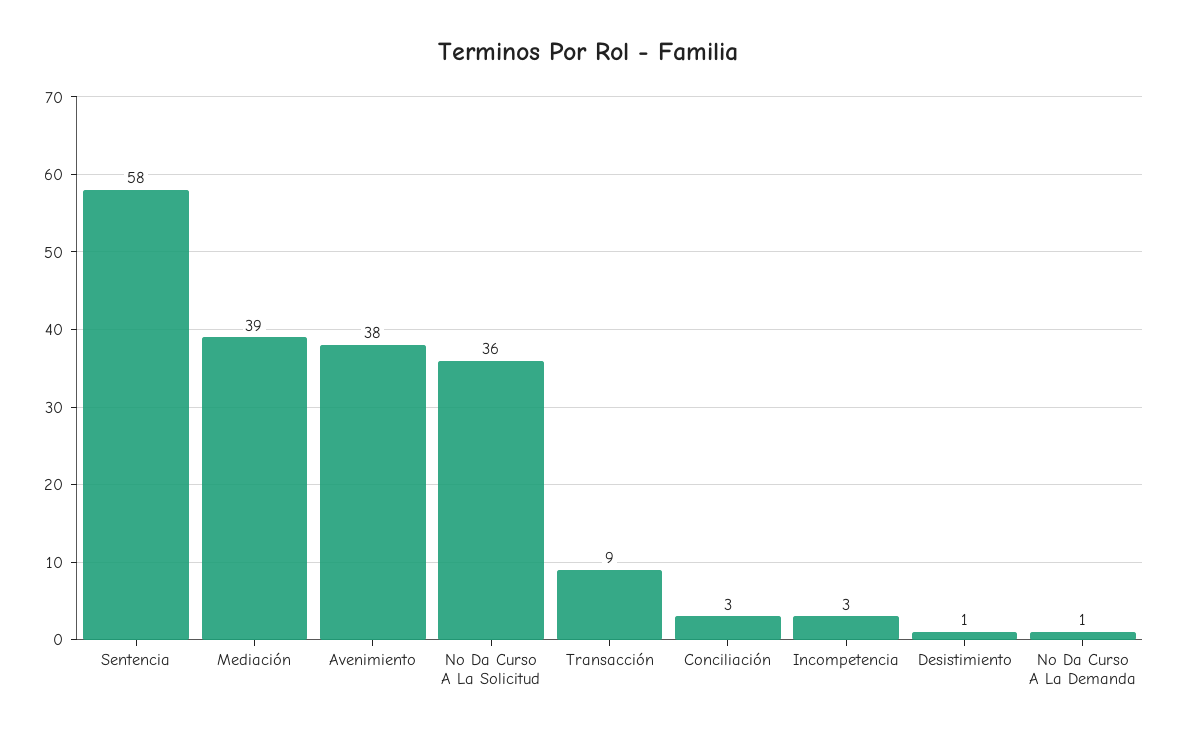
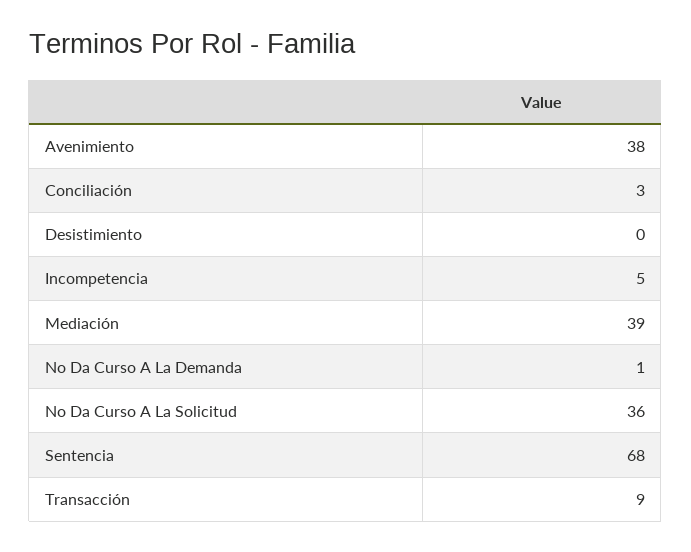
Sentencia: 58 -> 68
Incompetencia: 3 -> 5
Desistimiento: 1 -> 0

